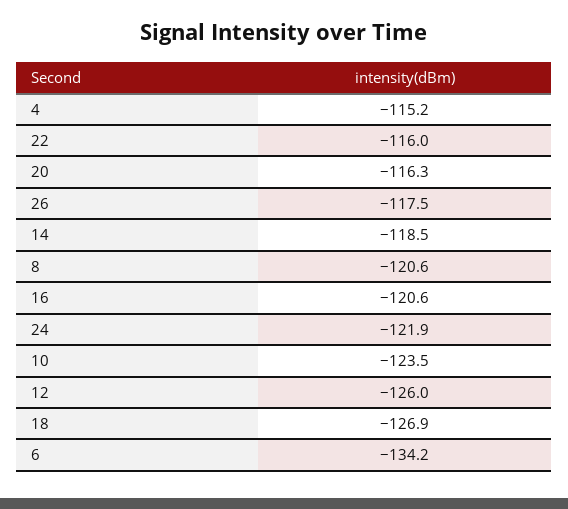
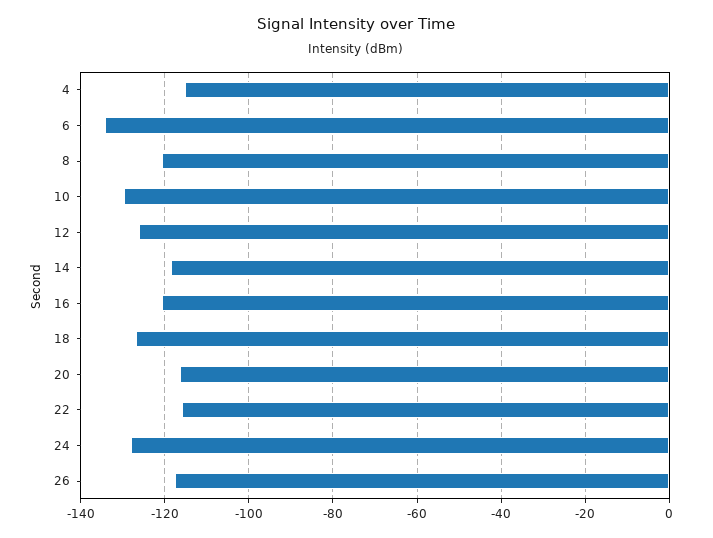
24: -121.9 -> -128
10: -123.5 -> -130

